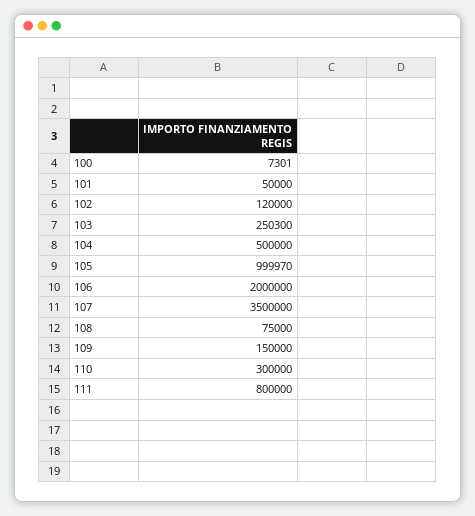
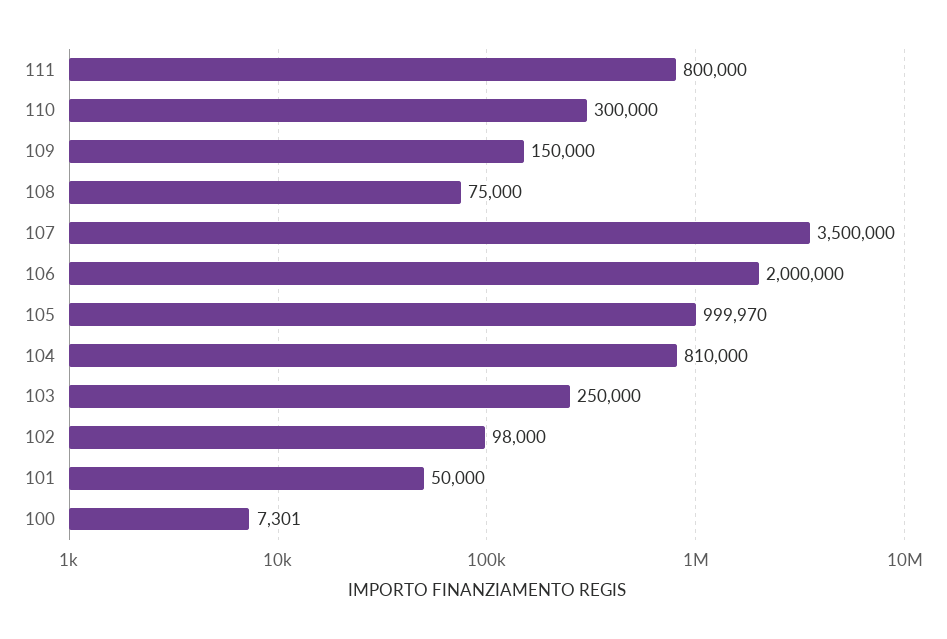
102: 120000 -> 98000
103: 250300 -> 250000
104: 500000 -> 810000

